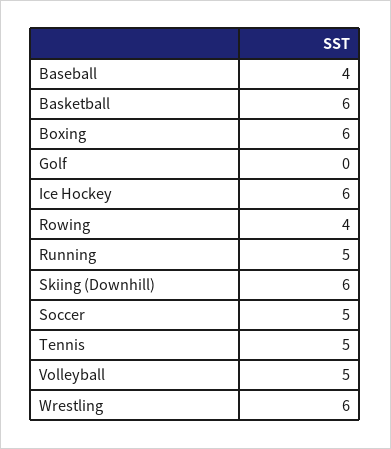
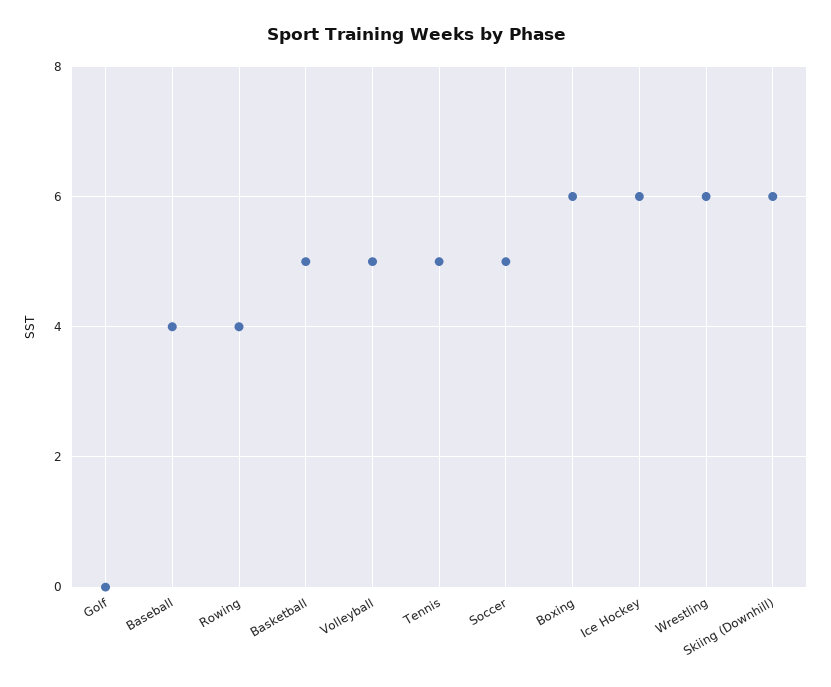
Basketball: 6 -> 5
Running: 5 -> none

